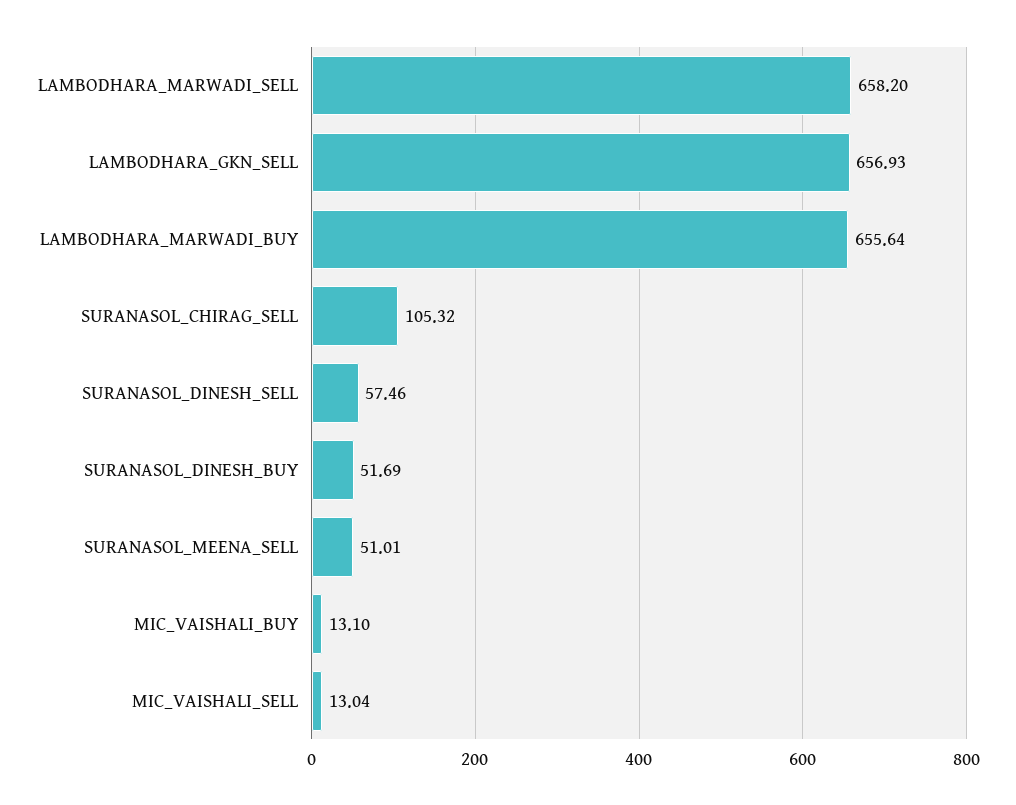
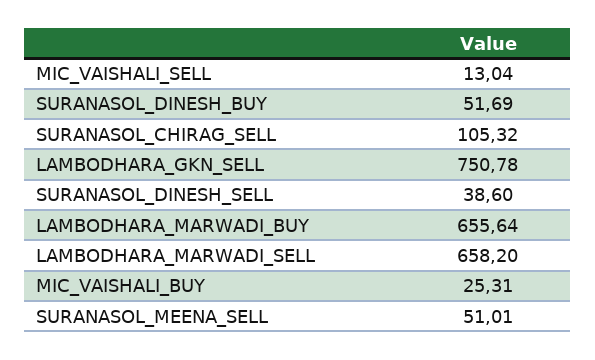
LAMBODHARA_GKN_SELL: 656.93 -> 750.78
SURANASOL_DINESH_SELL: 57.46 -> 38.6
MIC_VAISHALI_BUY: 13.1 -> 25.31

